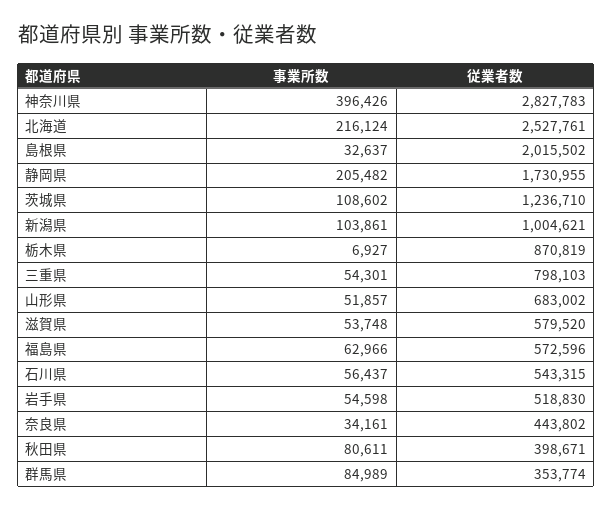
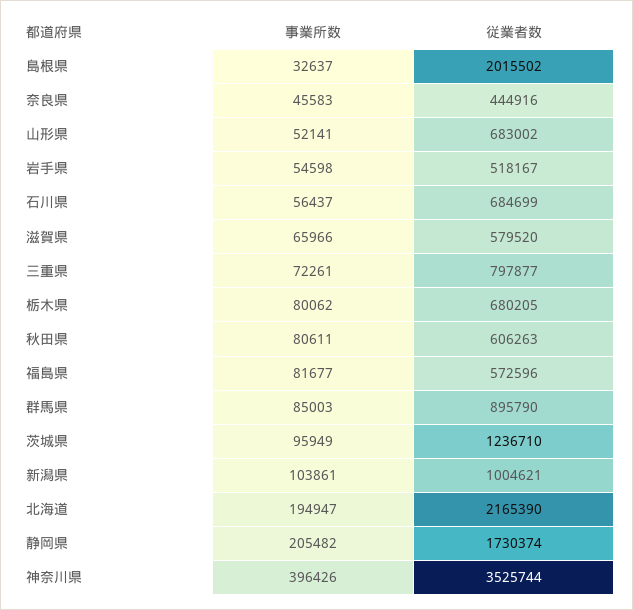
従業者数, 神奈川県: 2827783 -> 3525744
事業所数, 北海道: 216124 -> 194947
従業者数, 北海道: 2527761 -> 2165390
従業者数, 静岡県: 1730955 -> 1730374
事業所数, 茨城県: 108602 -> 95949
事業所数, 栃木県: 6927 -> 80062
従業者数, 栃木県: 870819 -> 680205
事業所数, 三重県: 54301 -> 72261
従業者数, 三重県: 798103 -> 797877
事業所数, 山形県: 51857 -> 52141
事業所数, 滋賀県: 53748 -> 65966
事業所数, 福島県: 62966 -> 81677
従業者数, 石川県: 543315 -> 684699
従業者数, 岩手県: 518830 -> 518167
事業所数, 奈良県: 34161 -> 45583
従業者数, 奈良県: 443802 -> 444916
従業者数, 秋田県: 398671 -> 606263
事業所数, 群馬県: 84989 -> 85003
従業者数, 群馬県: 353774 -> 895790

